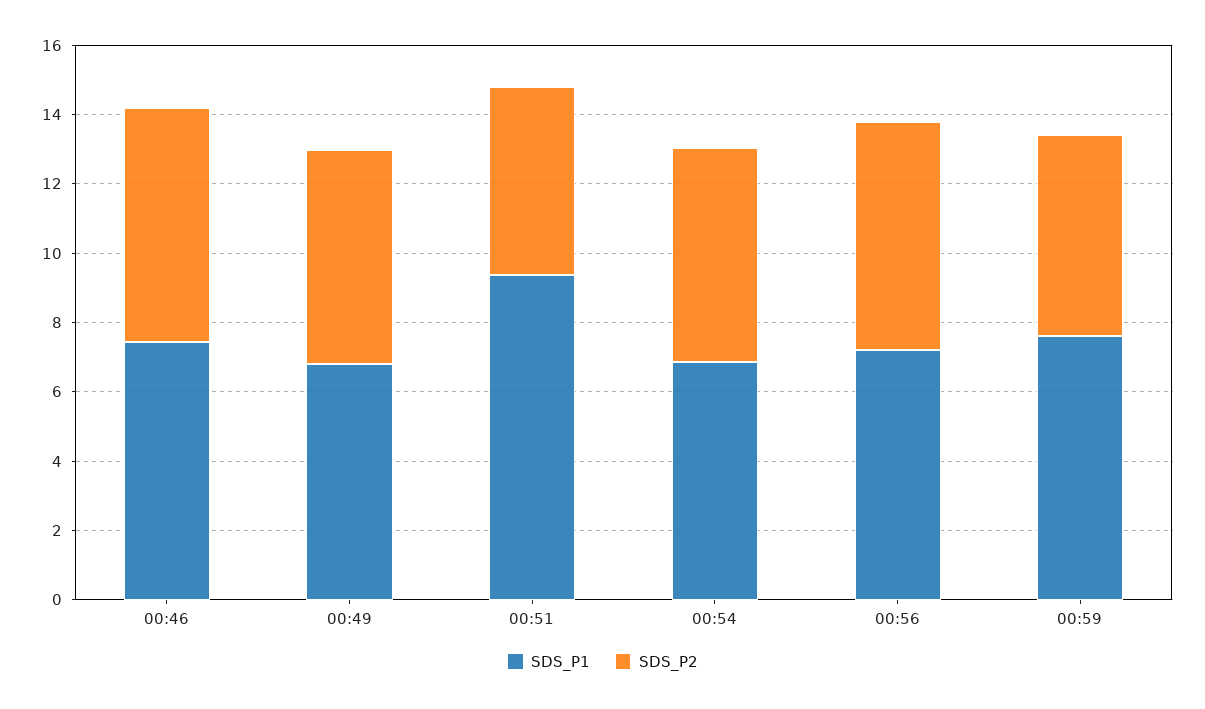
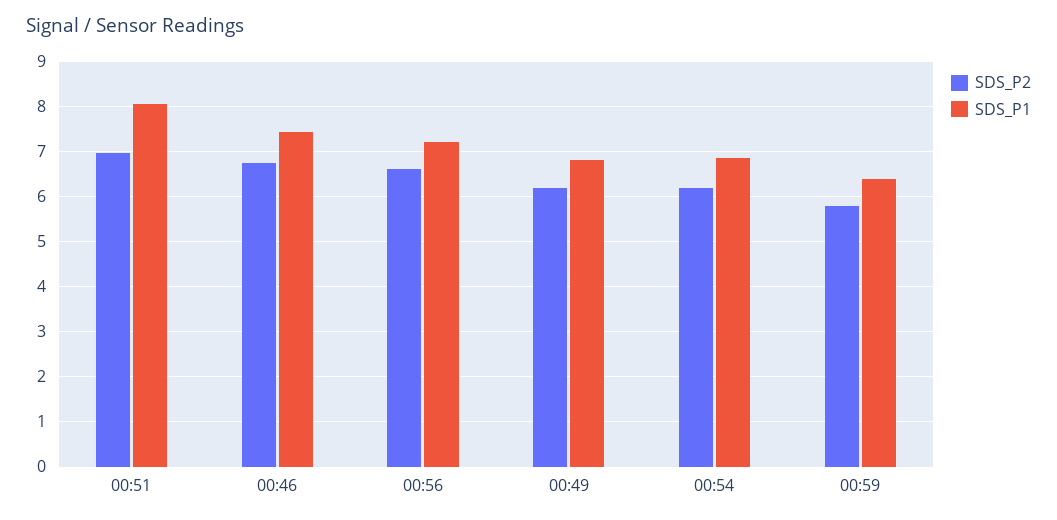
SDS_P1, 00:51: 9.5 -> 8
SDS_P2, 00:51: 5.5 -> 7
SDS_P1, 00:59: 7.5 -> 6.4

